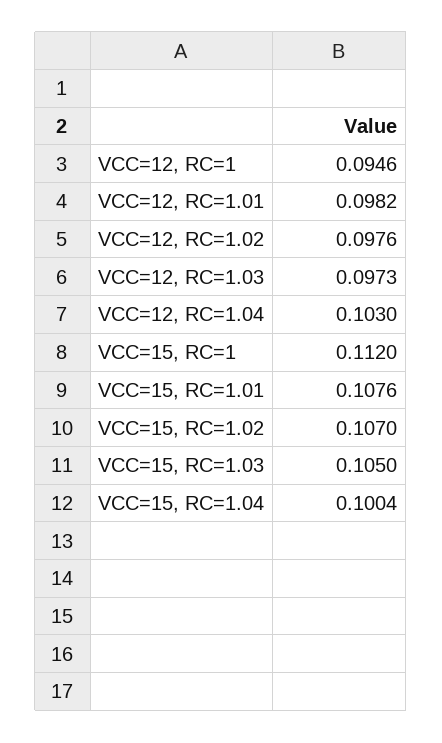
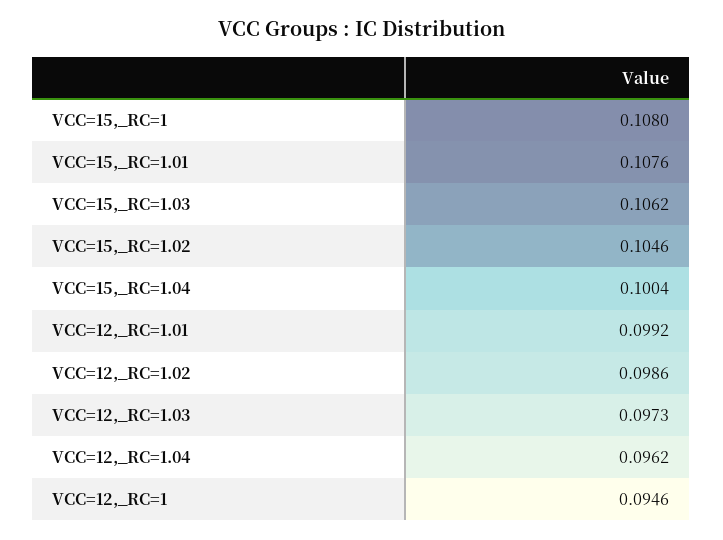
VCC=12, RC=1.01: 0.0982 -> 0.0992
VCC=12, RC=1.02: 0.0976 -> 0.0986
VCC=12, RC=1.04: 0.103 -> 0.0962
VCC=15, RC=1: 0.112 -> 0.108
VCC=15, RC=1.02: 0.107 -> 0.1046
VCC=15, RC=1.03: 0.105 -> 0.1062

